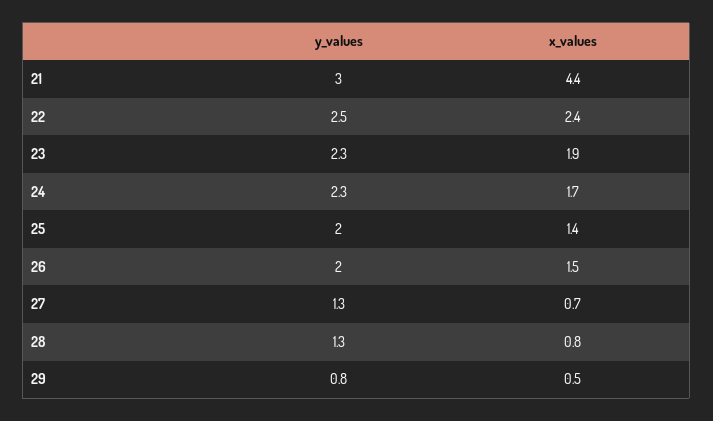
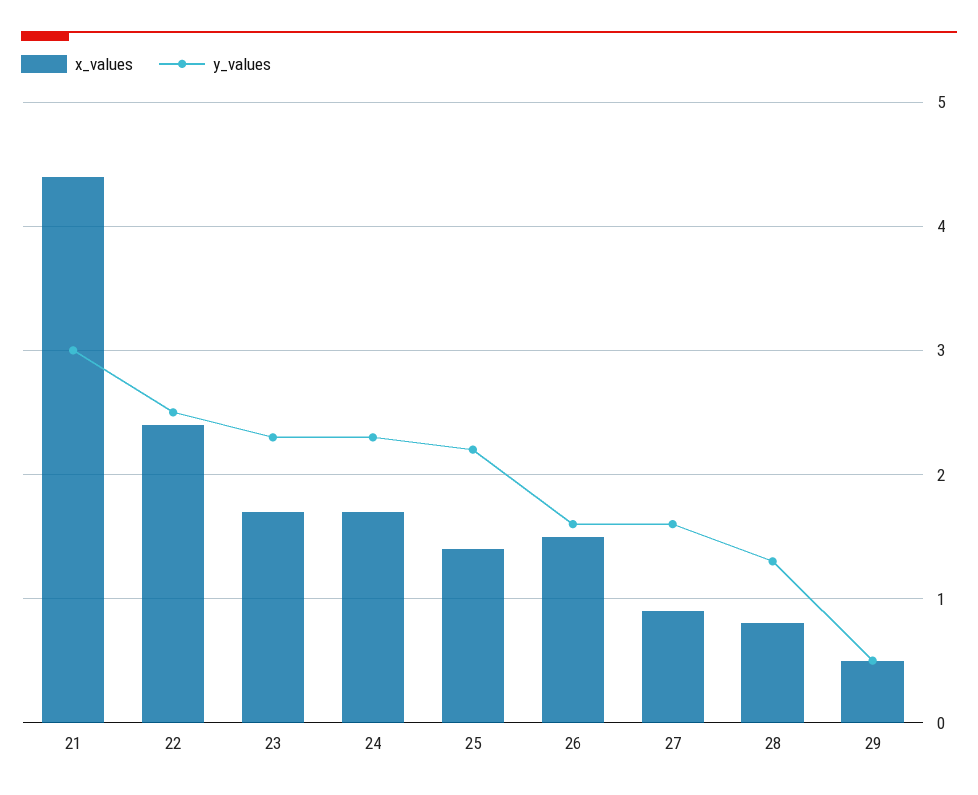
x_values, 23: 1.9 -> 1.7
y_values, 25: 2 -> 2.2
y_values, 26: 2 -> 1.6
y_values, 27: 1.3 -> 1.6
x_values, 27: 0.7 -> 0.9
y_values, 29: 0.8 -> 0.5

